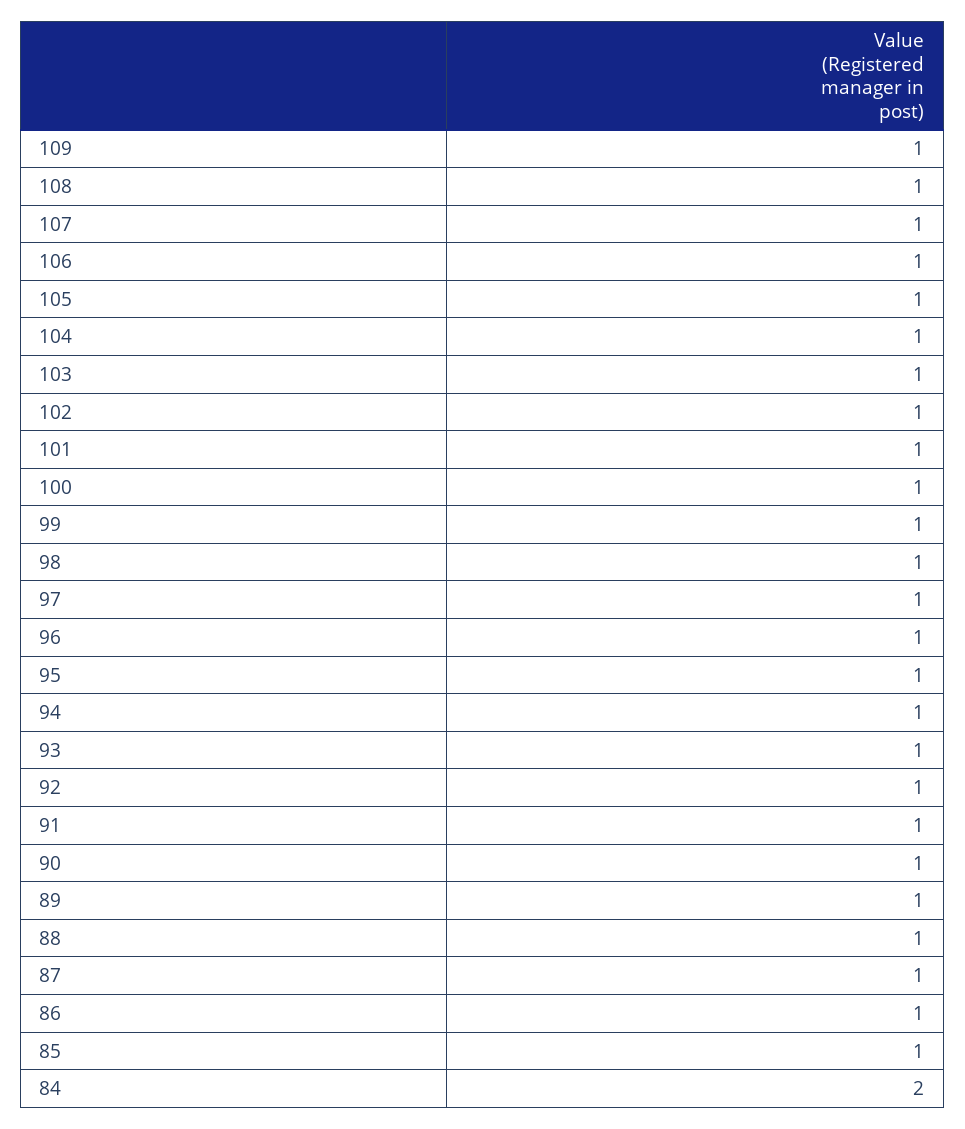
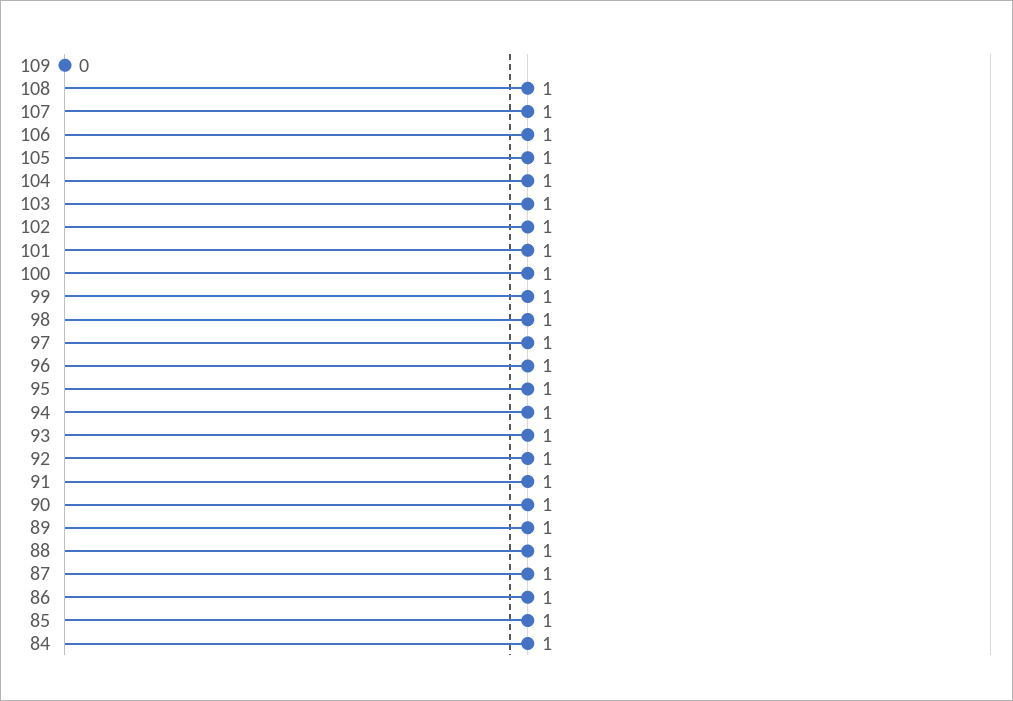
109: 1 -> 0
84: 2 -> 1

